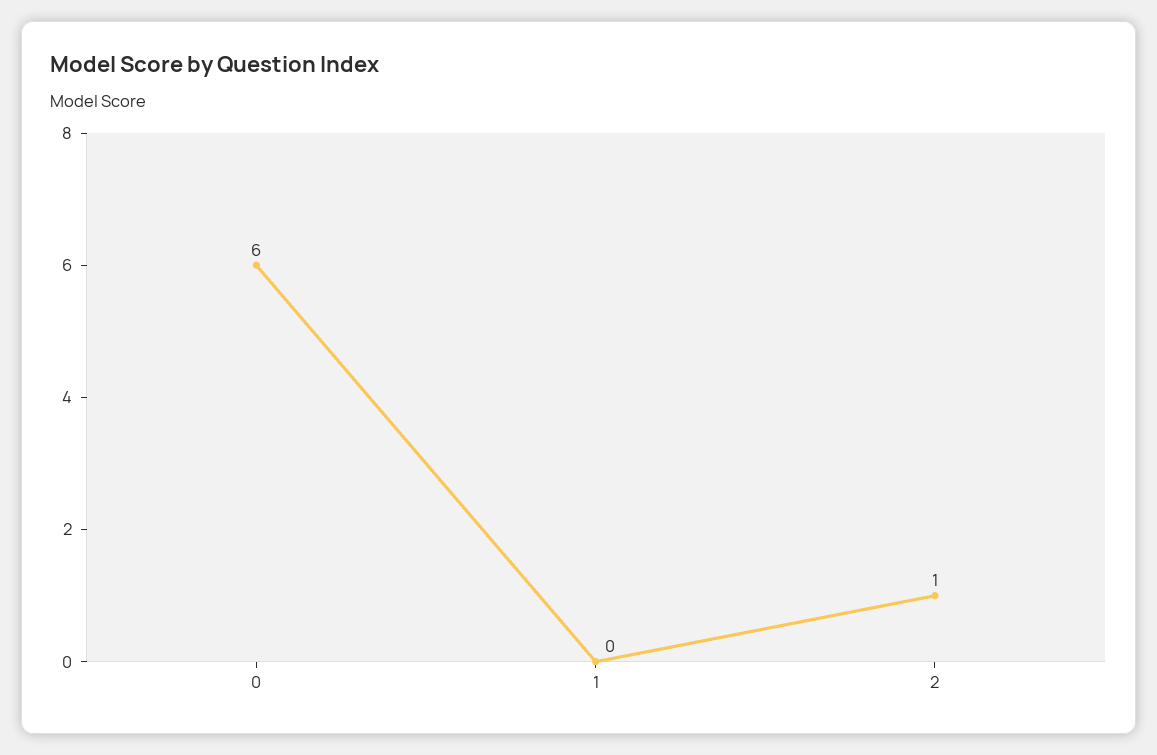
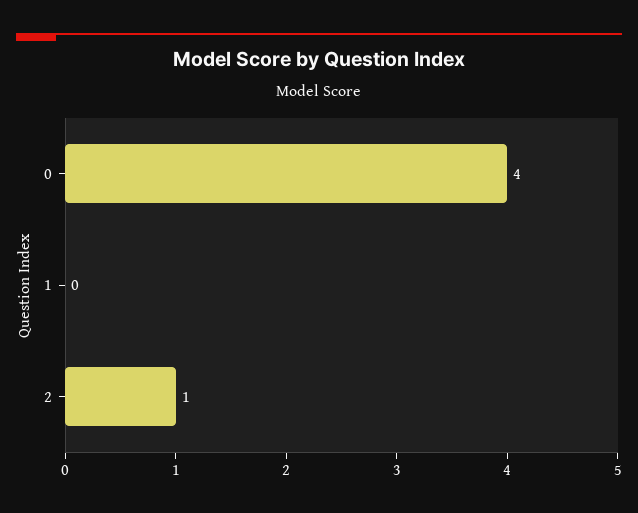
0: 6 -> 4

